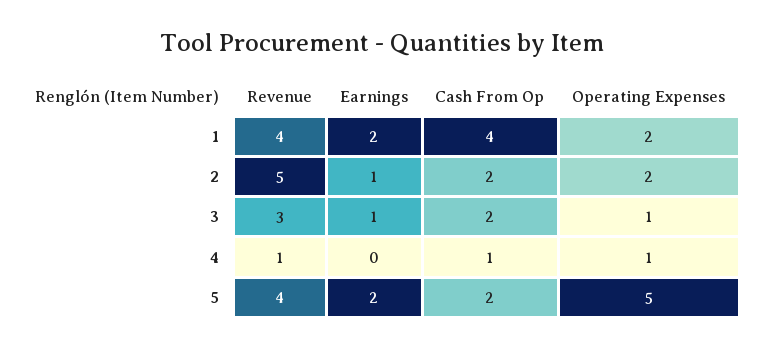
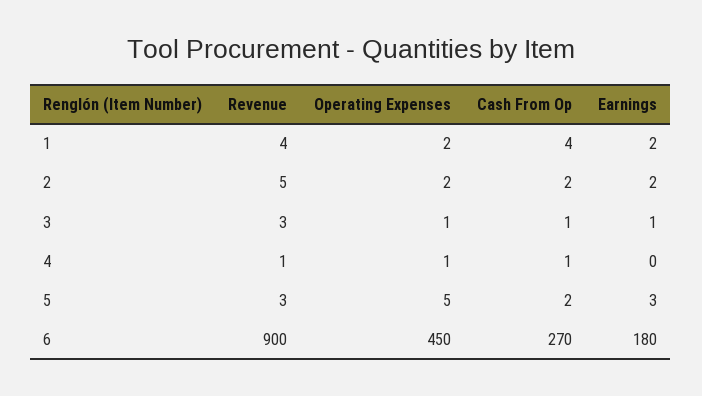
Earnings, 2: 1 -> 2
Cash From Op, 3: 2 -> 1
Revenue, 5: 4 -> 3
Earnings, 5: 2 -> 3
Revenue, 6: none -> 900
Operating Expenses, 6: none -> 450
Cash From Op, 6: none -> 270
Earnings, 6: none -> 180

